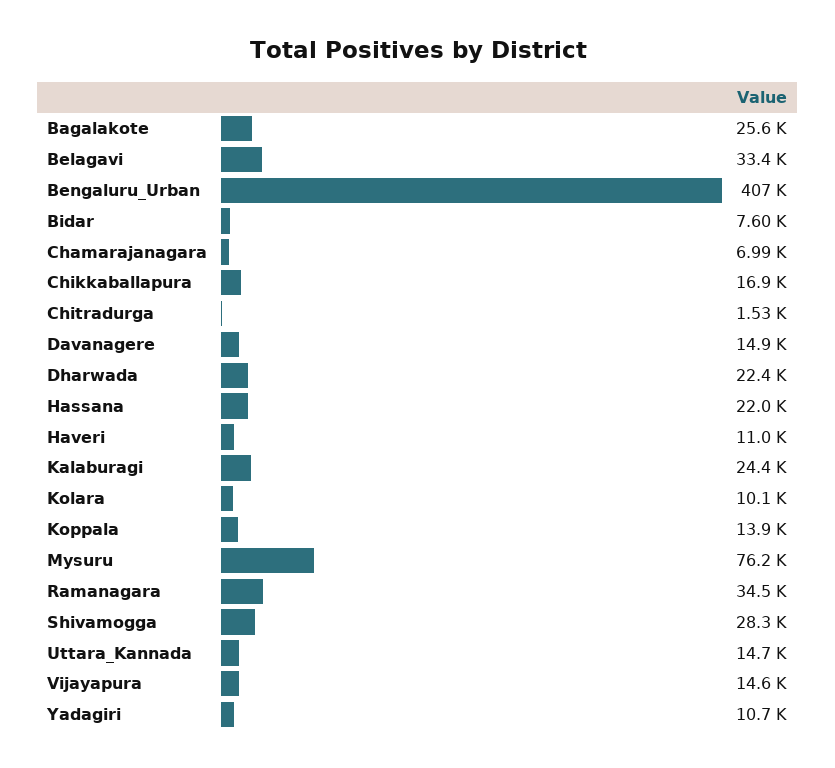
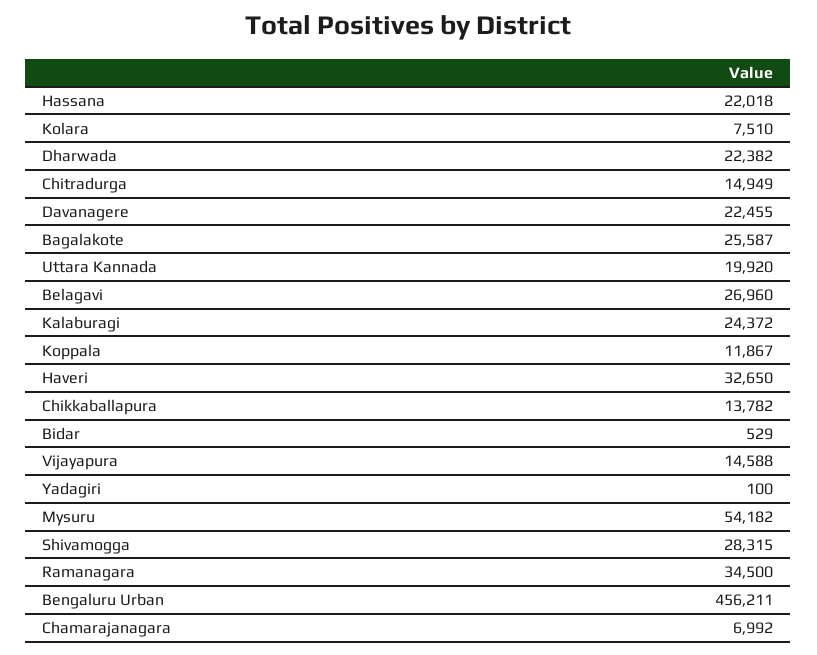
Belagavi: 33400 -> 26960
Bengaluru_Urban: 407000 -> 456211
Bidar: 7600 -> 529
Chikkaballapura: 16900 -> 13782
Chitradurga: 1530 -> 14949
Davanagere: 14900 -> 22455
Haveri: 11000 -> 32650
Kolara: 10100 -> 7510
Koppala: 13900 -> 11867
Mysuru: 76200 -> 54182
Uttara_Kannada: 14700 -> 19920
Yadagiri: 10700 -> 100

